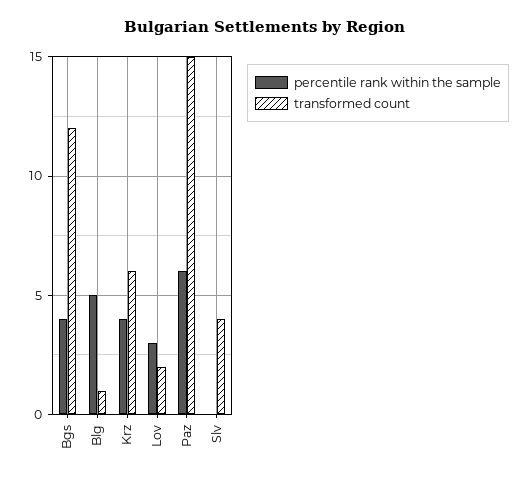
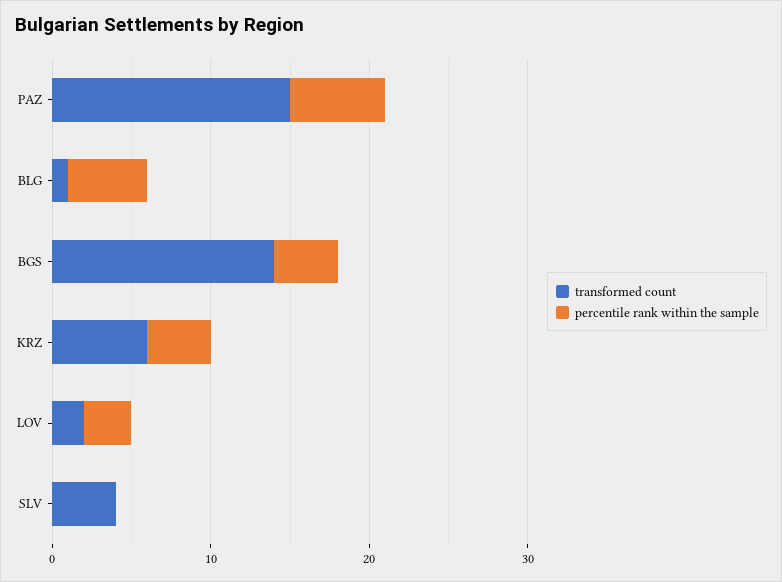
transformed count, Bgs: 12 -> 14

